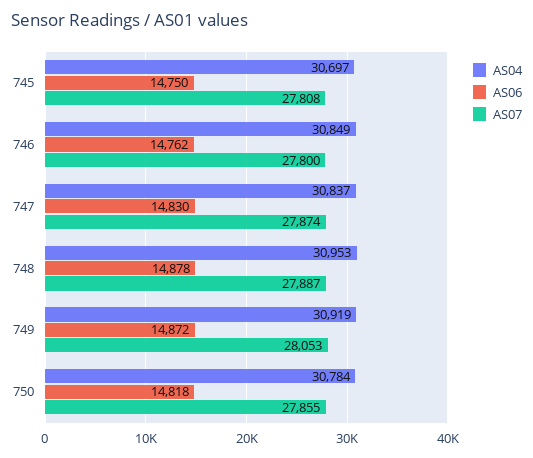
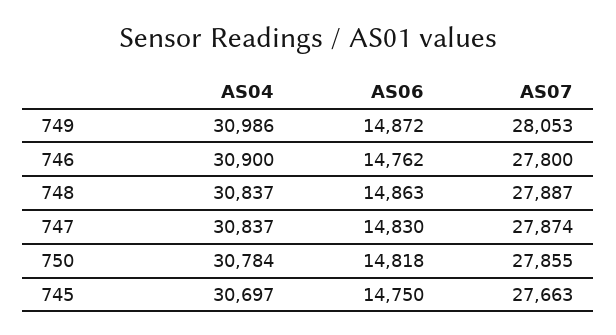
AS07, 745: 27808 -> 27663
AS04, 746: 30849 -> 30900
AS04, 748: 30953 -> 30837
AS06, 748: 14878 -> 14863
AS04, 749: 30919 -> 30986

